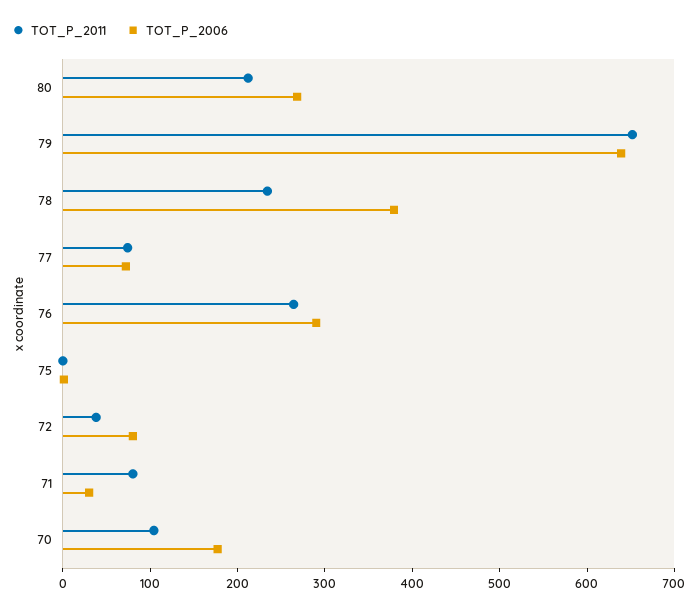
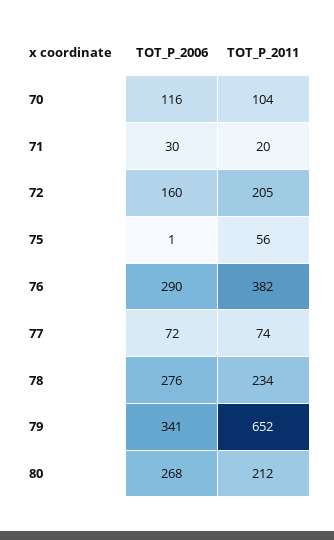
TOT_P_2006, 79: 640 -> 341
TOT_P_2006, 78: 380 -> 276
TOT_P_2011, 76: 260 -> 382
TOT_P_2011, 75: 0 -> 56
TOT_P_2011, 72: 40 -> 205
TOT_P_2006, 72: 80 -> 160
TOT_P_2011, 71: 80 -> 20
TOT_P_2006, 70: 180 -> 116

